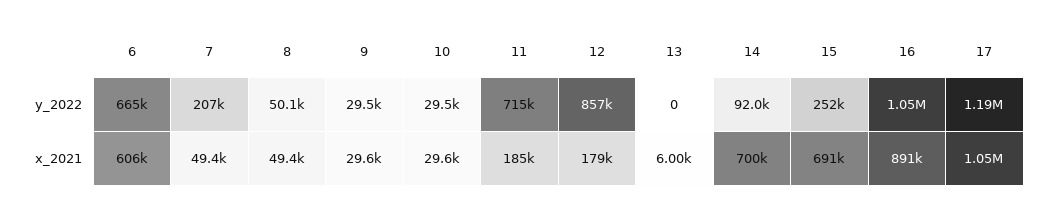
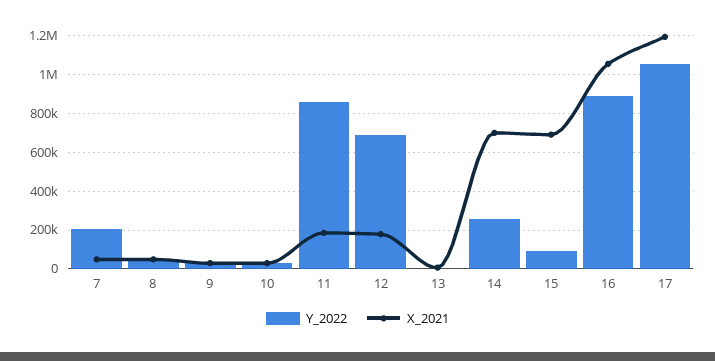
y_2022, 6: 665000 -> none
y_2022, 11: 715000 -> 850000
y_2022, 12: 857000 -> 700000
y_2022, 14: 92000 -> 250000
y_2022, 15: 252000 -> 100000
y_2022, 16: 1050000 -> 900000
y_2022, 17: 1190000 -> 1050000
x_2021, 6: 606000 -> none
x_2021, 16: 891000 -> 1050000
x_2021, 17: 1050000 -> 1200000

